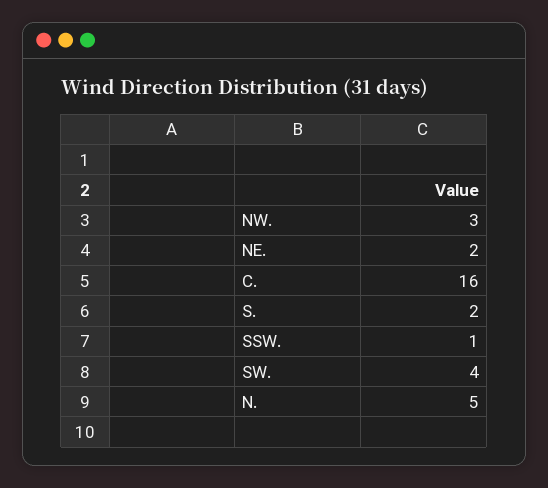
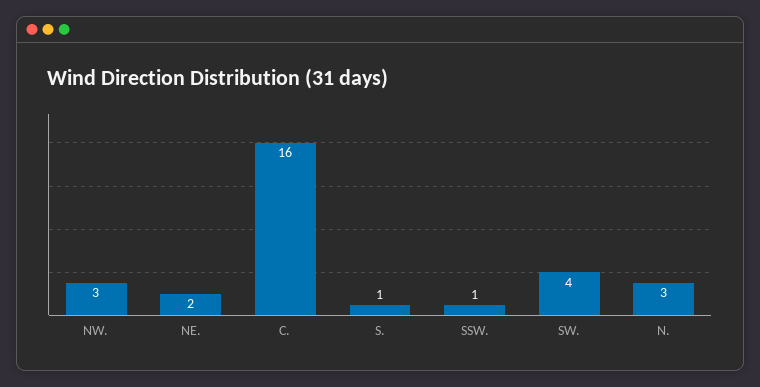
S.: 2 -> 1
N.: 5 -> 3

